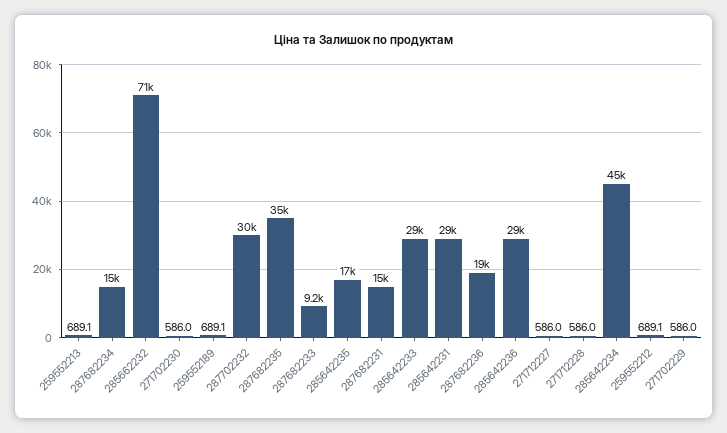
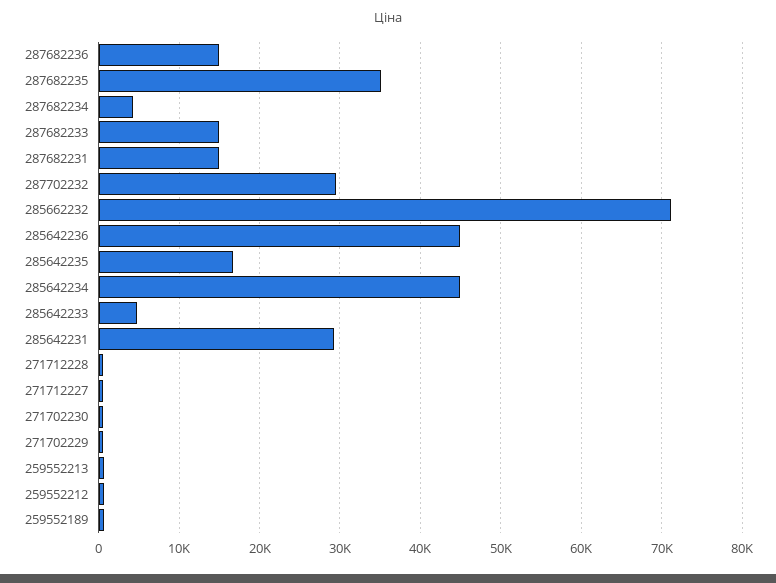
287682234: 15000 -> 4000
287682233: 9200 -> 15000
285642233: 29000 -> 5000
287682236: 19000 -> 15000
285642236: 29000 -> 45000

